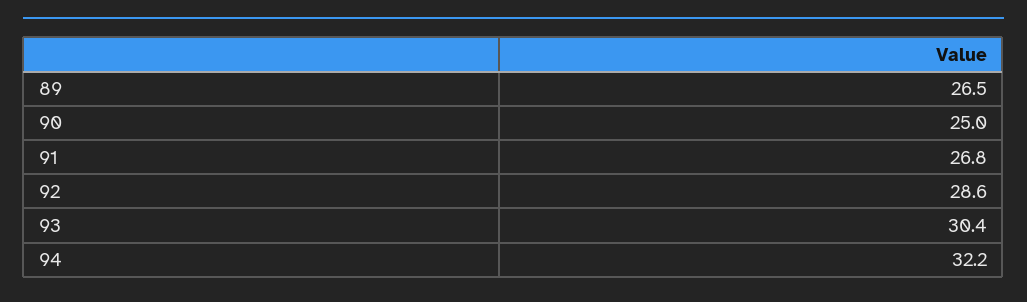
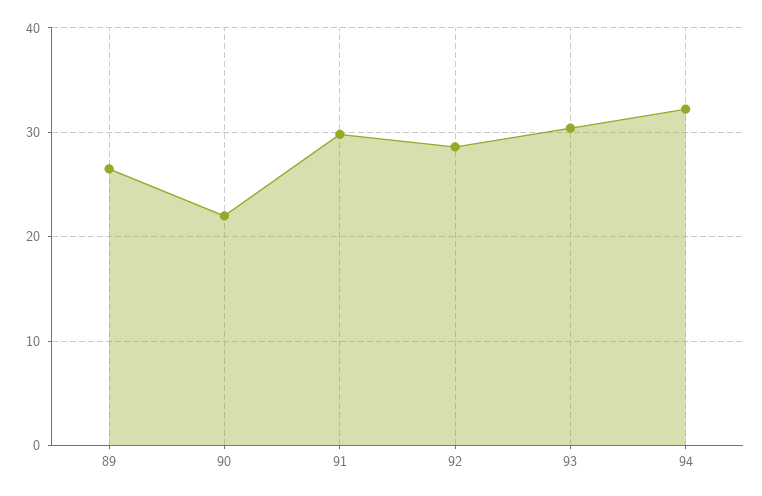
90: 25 -> 22
91: 26.8 -> 30

